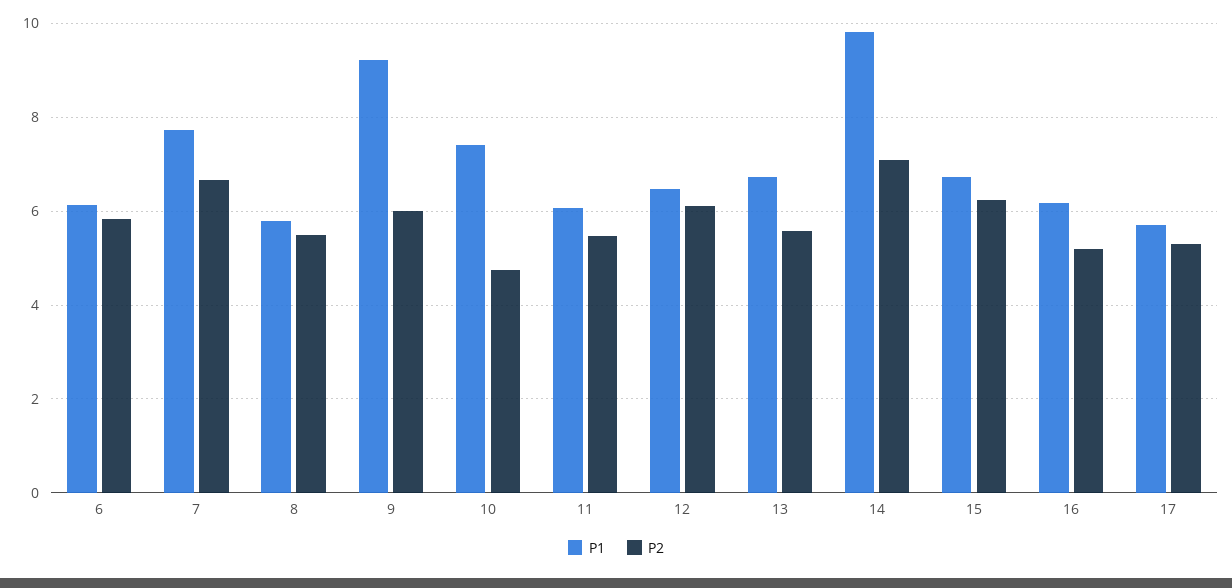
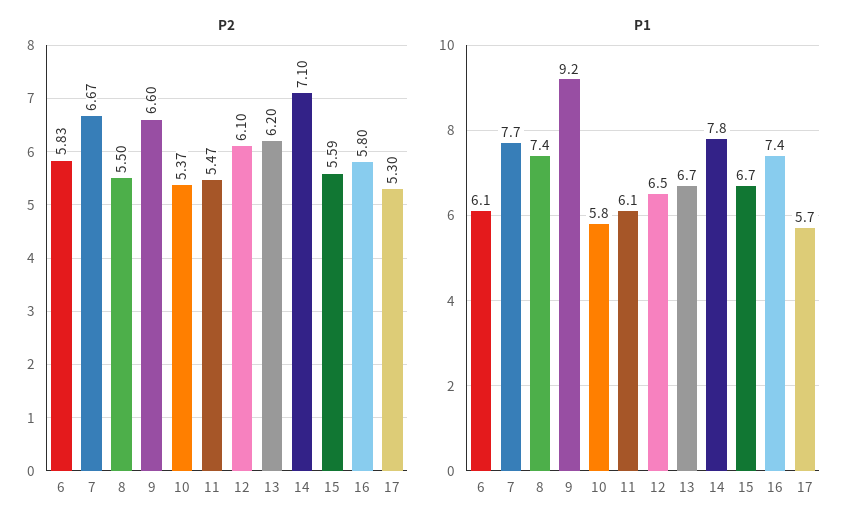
P1, 8: 5.8 -> 7.4
P2, 9: 6 -> 6.6
P1, 10: 7.4 -> 5.8
P2, 10: 4.8 -> 5.37
P2, 13: 5.6 -> 6.2
P1, 14: 9.8 -> 7.8
P2, 15: 6.2 -> 5.59
P1, 16: 6.2 -> 7.4
P2, 16: 5.2 -> 5.8

